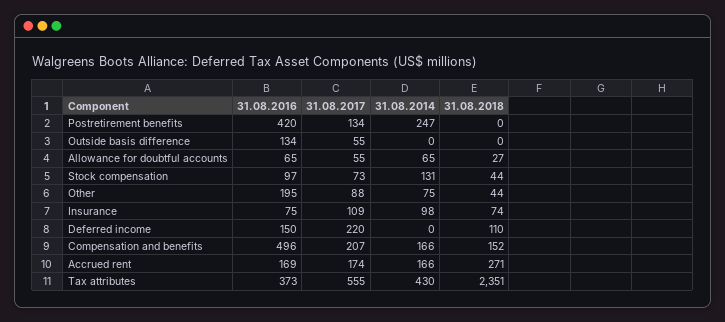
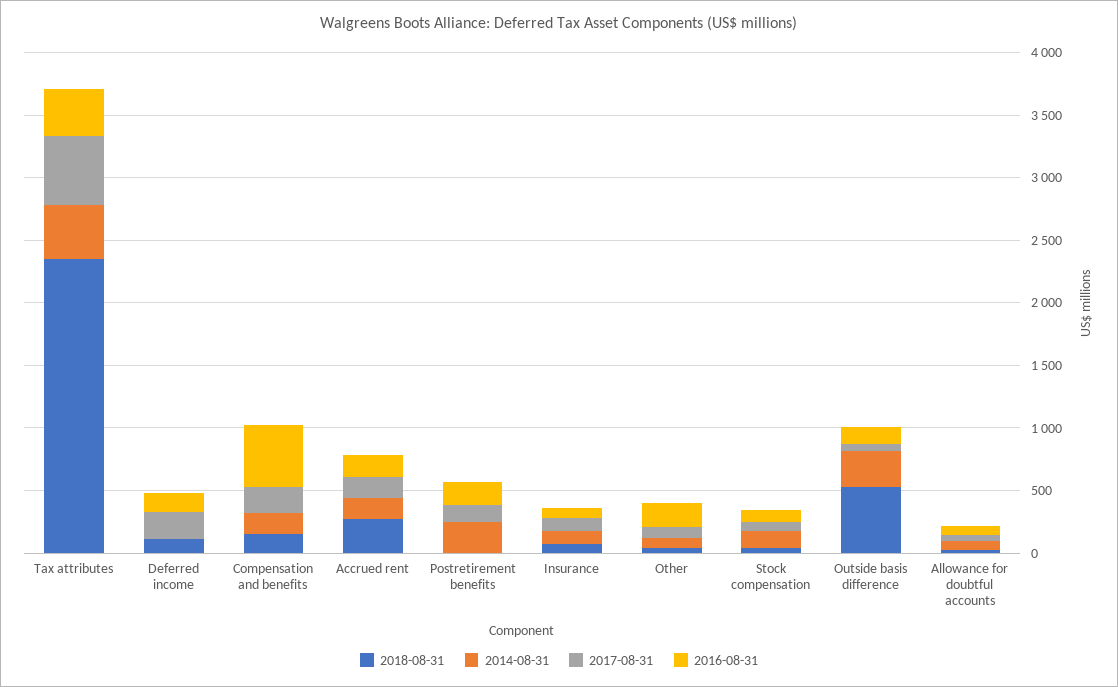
31.08.2016, Postretirement benefits: 420 -> 200
31.08.2014, Outside basis difference: 0 -> 300
31.08.2018, Outside basis difference: 0 -> 500

